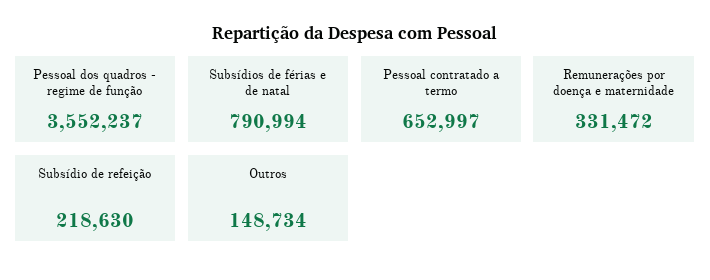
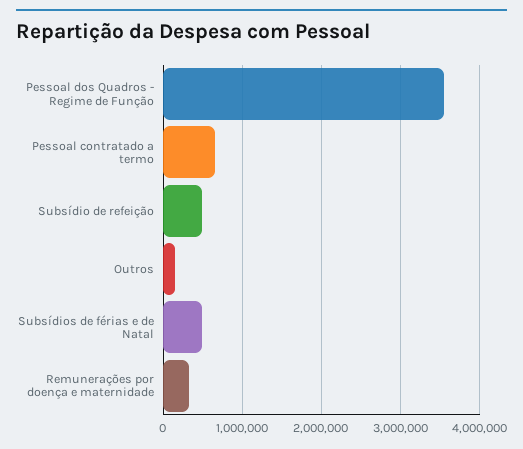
Subsídios de férias e de natal: 790994 -> 500000
Subsídio de refeição: 218630 -> 500000

